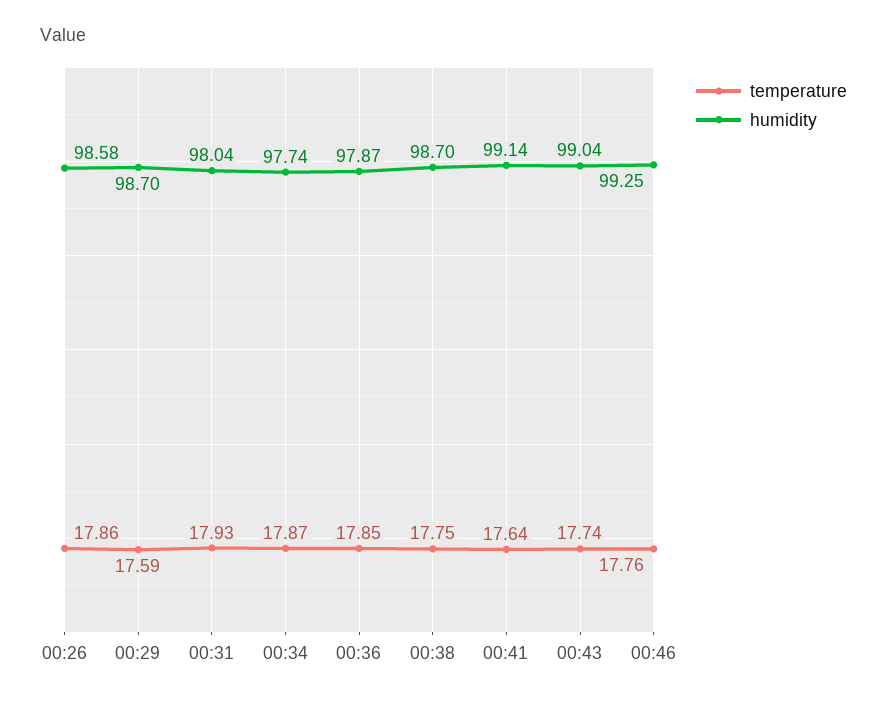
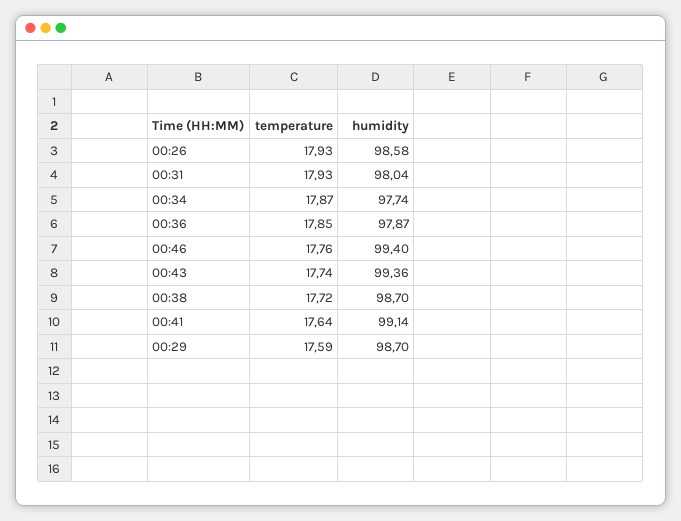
temperature, 00:26: 17.86 -> 17.93
temperature, 00:38: 17.75 -> 17.72
humidity, 00:43: 99.04 -> 99.36
humidity, 00:46: 99.25 -> 99.4

